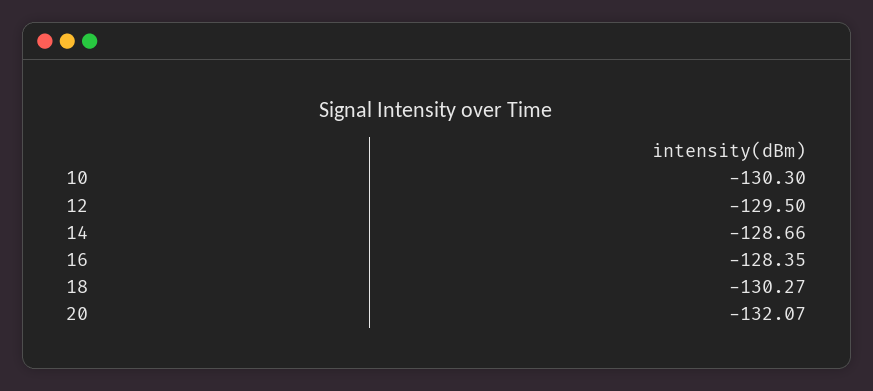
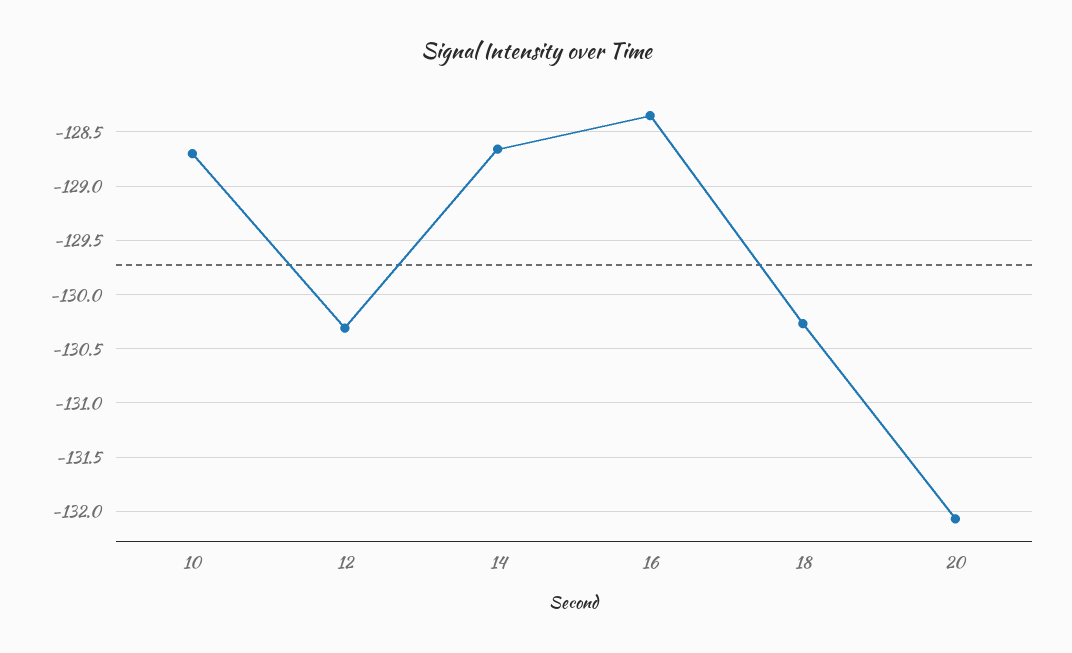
10: -130.3 -> -128.7
12: -129.5 -> -130.3

